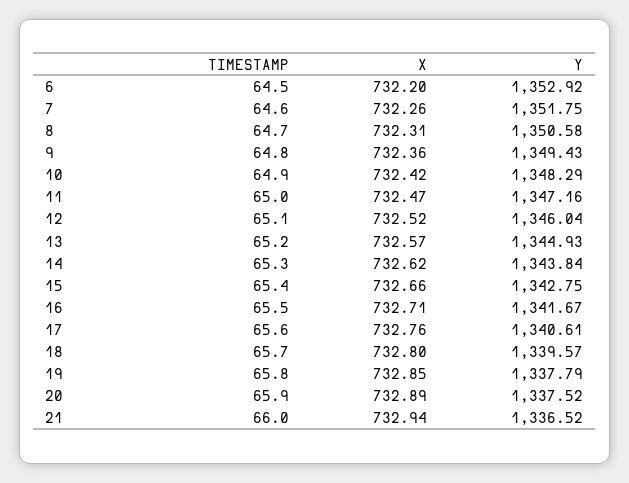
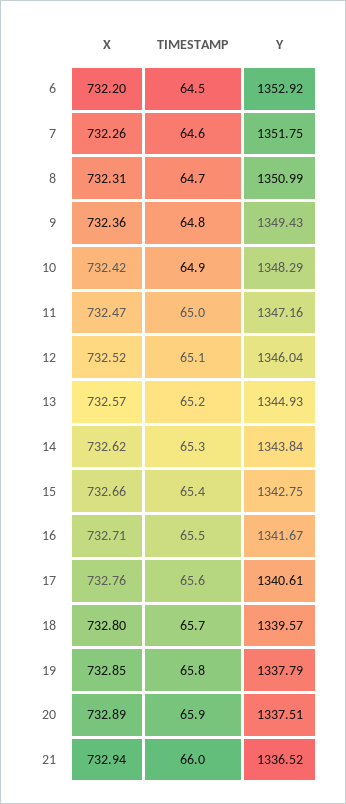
Y, 8: 1350.58 -> 1350.99
Y, 20: 1337.52 -> 1337.51

